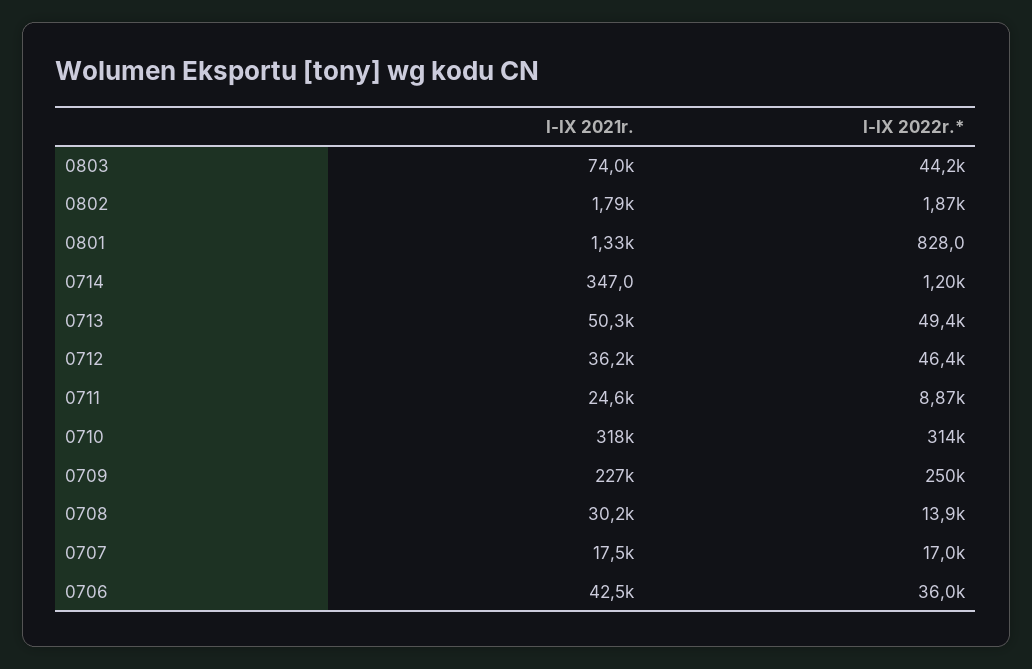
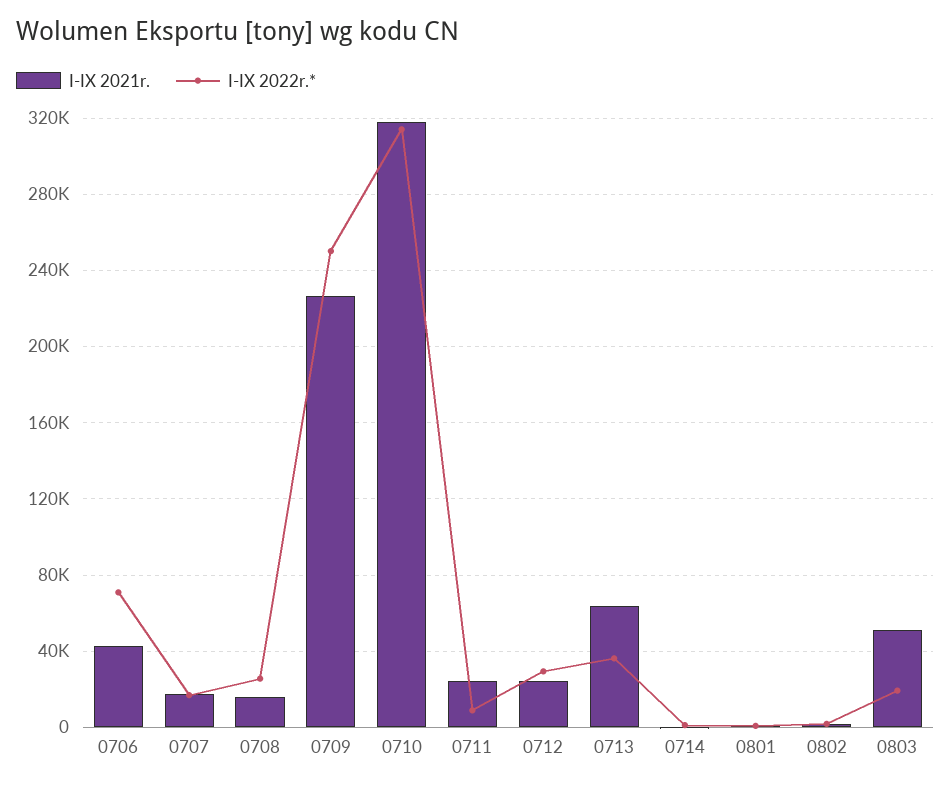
I-IX 2021r., 0803: 74000 -> 50000
I-IX 2022r.*, 0803: 44200 -> 20000
I-IX 2021r., 0713: 50300 -> 65000
I-IX 2022r.*, 0713: 49400 -> 35000
I-IX 2021r., 0712: 36200 -> 25000
I-IX 2022r.*, 0712: 46400 -> 30000
I-IX 2021r., 0708: 30200 -> 15000
I-IX 2022r.*, 0708: 13900 -> 25000
I-IX 2022r.*, 0706: 36000 -> 70000

